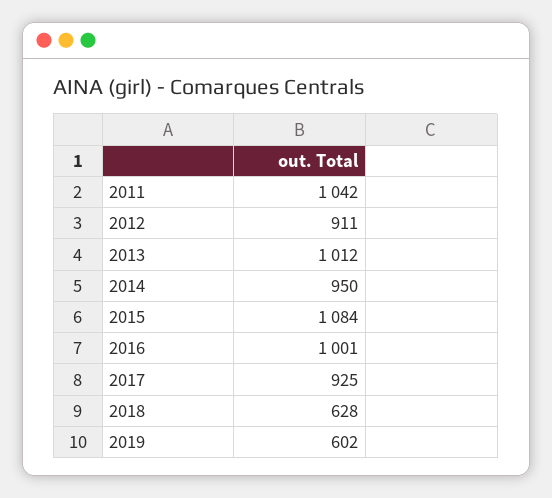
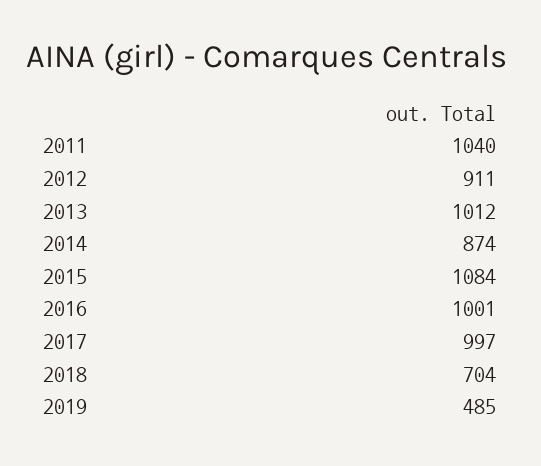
2011: 1042 -> 1040
2014: 950 -> 874
2017: 925 -> 997
2018: 628 -> 704
2019: 602 -> 485

